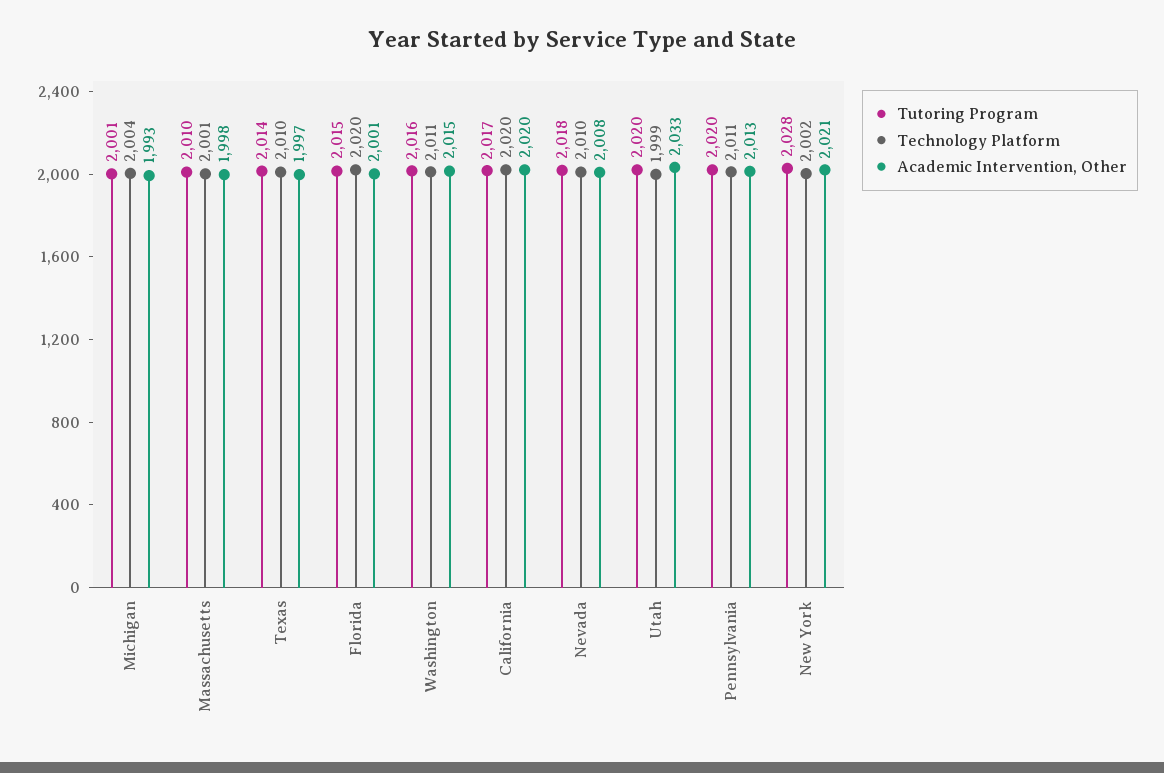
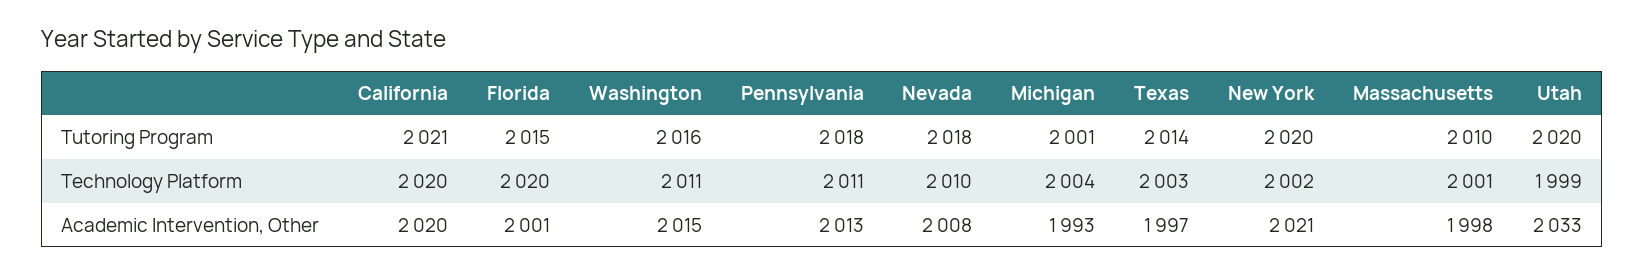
Technology Platform, Texas: 2010 -> 2003
Tutoring Program, California: 2017 -> 2021
Tutoring Program, Pennsylvania: 2020 -> 2018
Tutoring Program, New York: 2028 -> 2020

